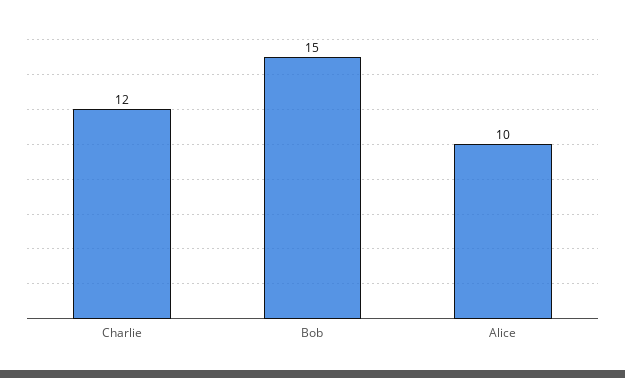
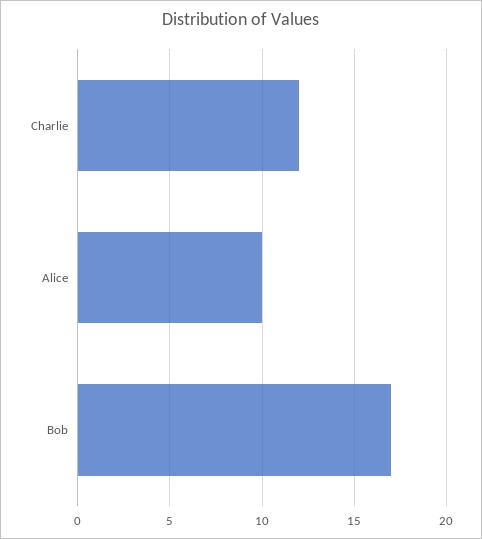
Bob: 15 -> 17

